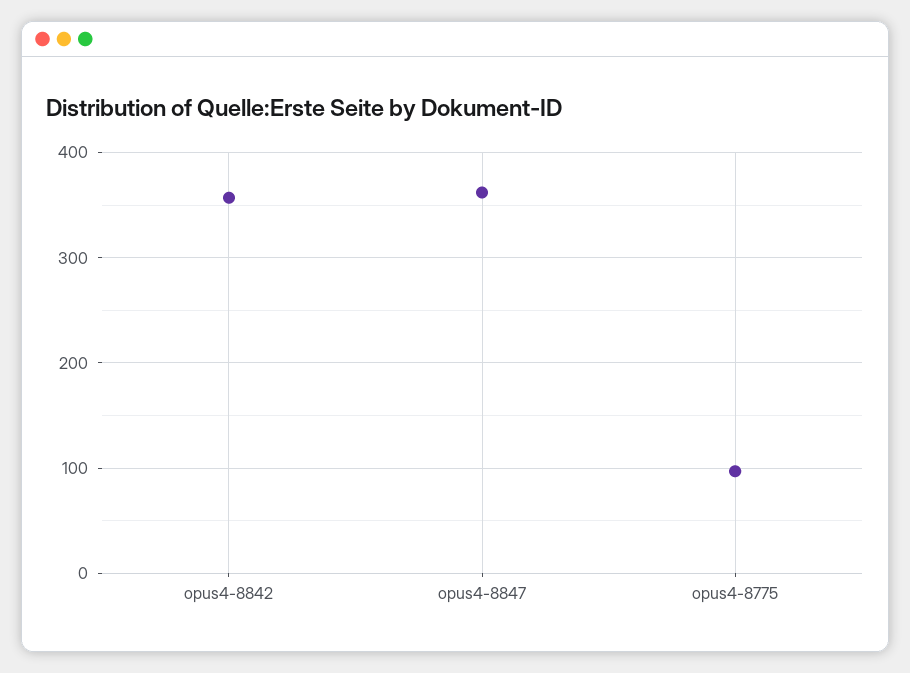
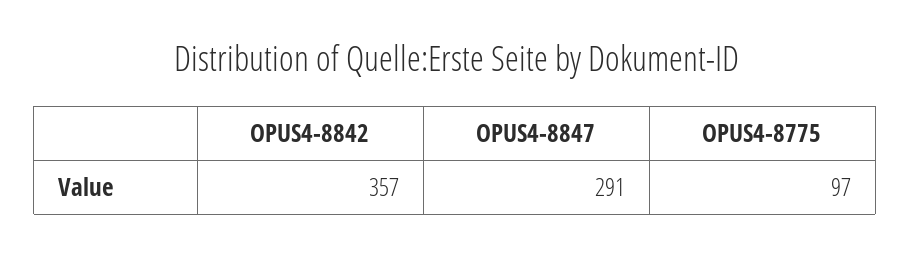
opus4-8847: 360 -> 291

